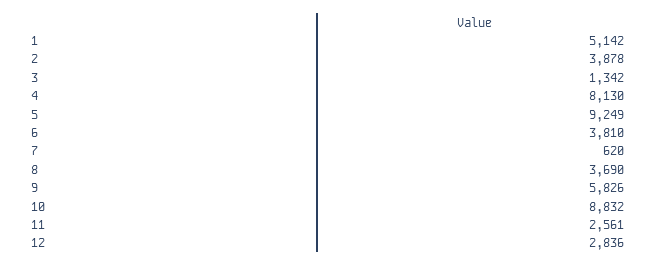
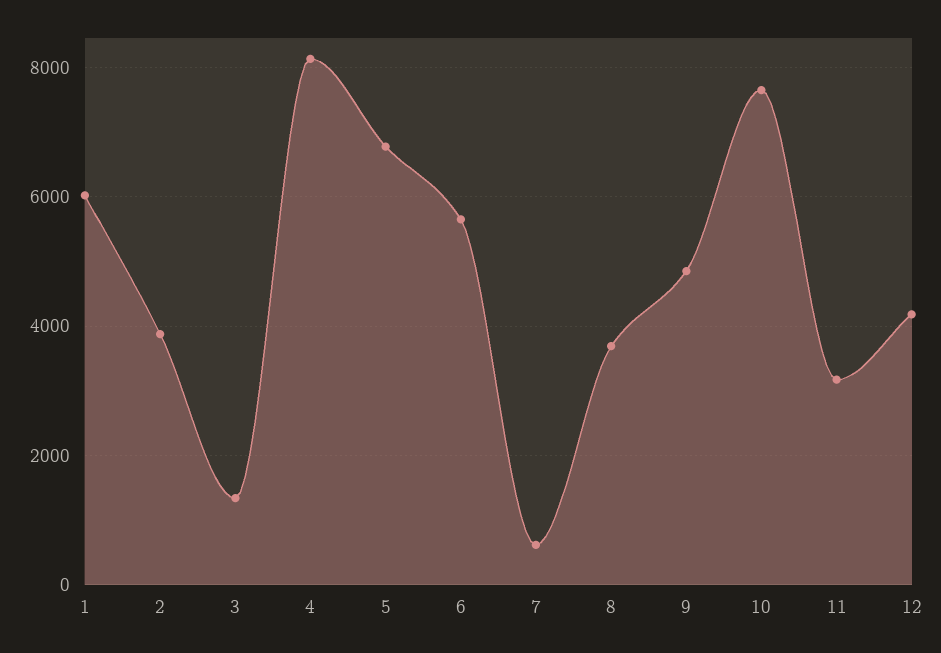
1: 5142 -> 6000
5: 9249 -> 6800
6: 3810 -> 5600
9: 5826 -> 4800
10: 8832 -> 7600
11: 2561 -> 3200
12: 2836 -> 4200

